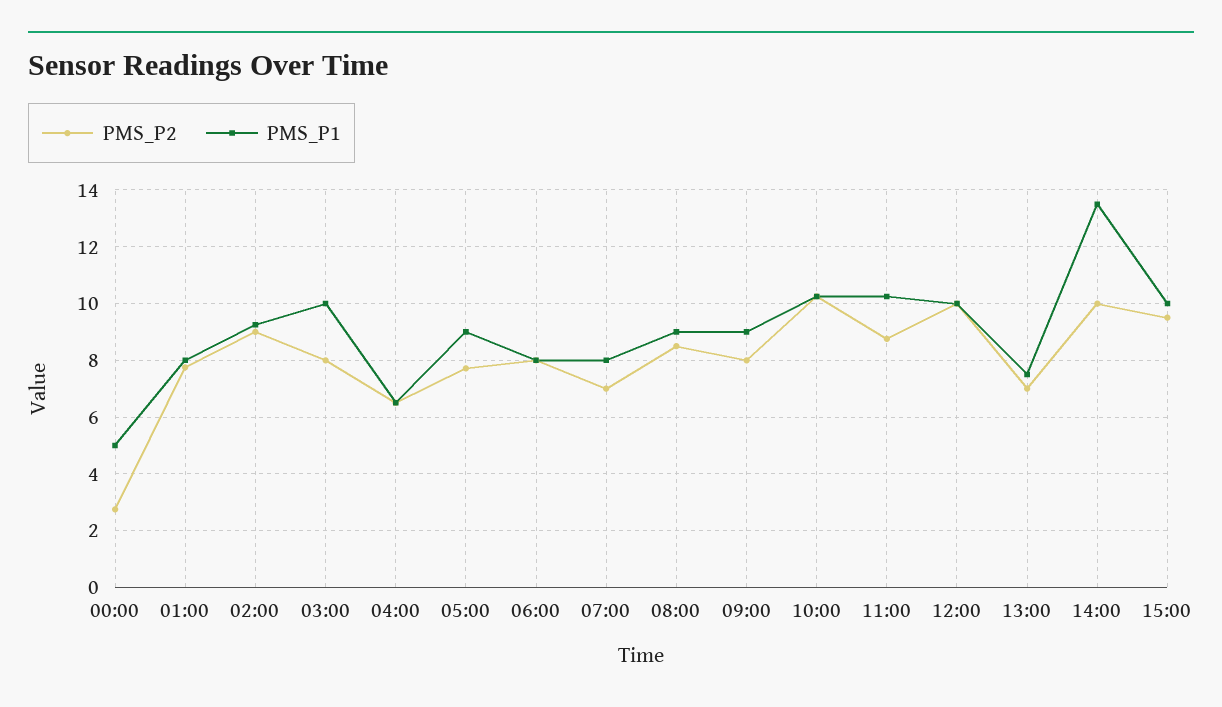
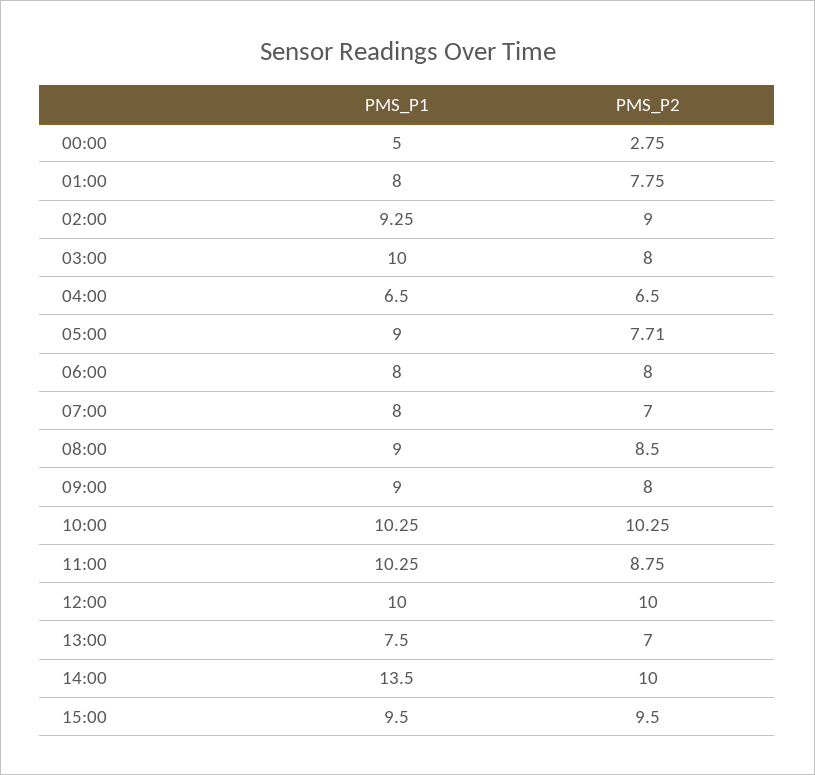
PMS_P1, 15:00: 10 -> 9.5

